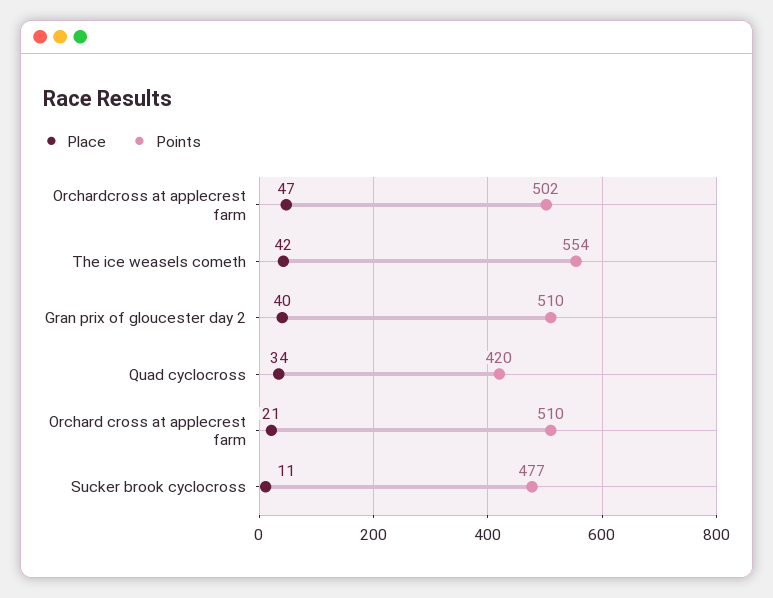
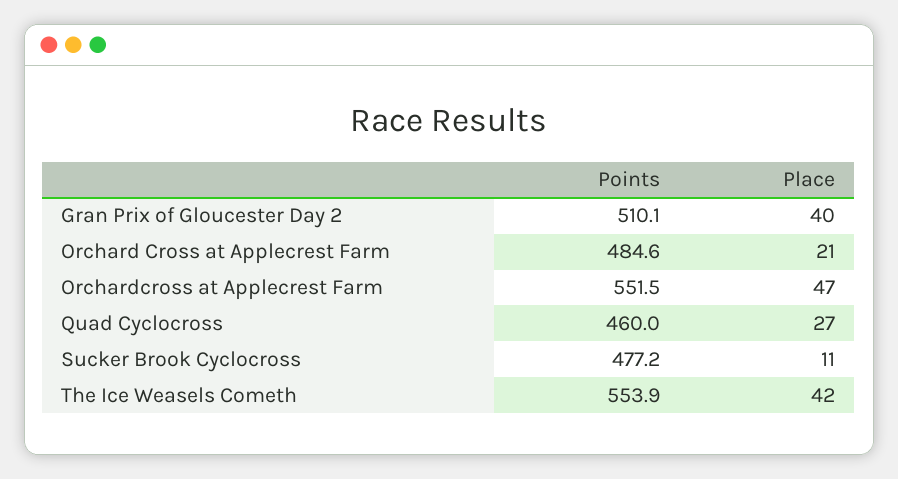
Points, Orchardcross at applecrest farm: 502 -> 551.5
Place, Quad cyclocross: 34 -> 27
Points, Quad cyclocross: 420 -> 460
Points, Orchard cross at applecrest farm: 510 -> 484.6

